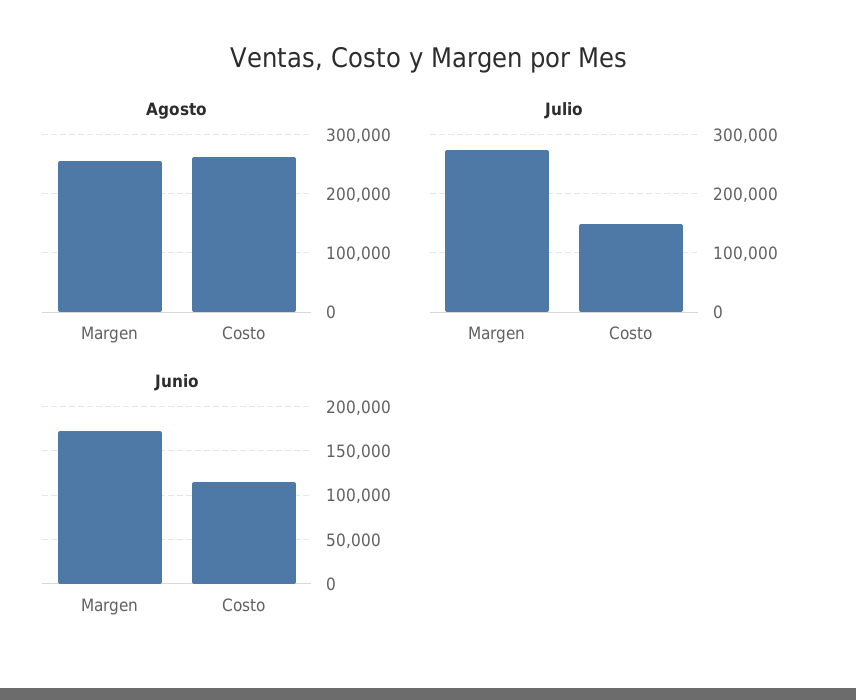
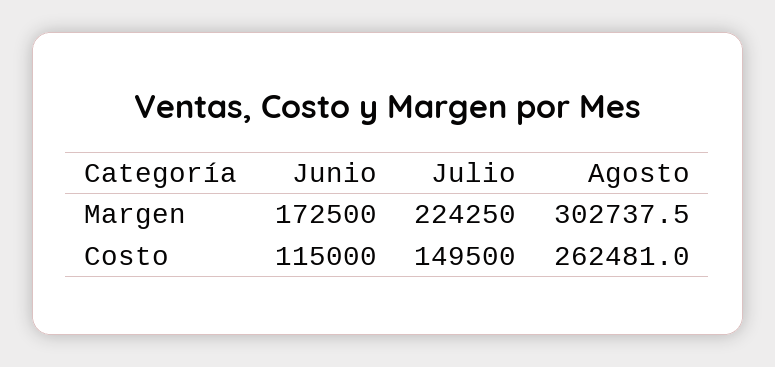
Agosto, Margen: 260000 -> 302737.5
Julio, Margen: 280000 -> 224250

